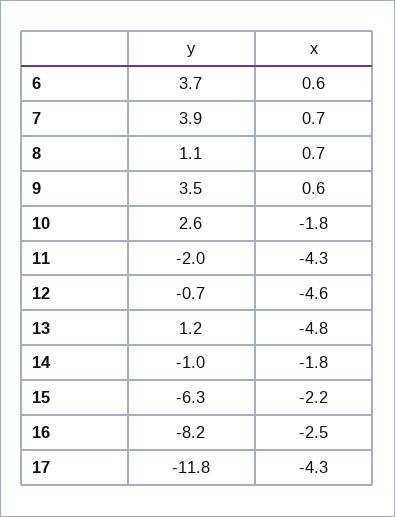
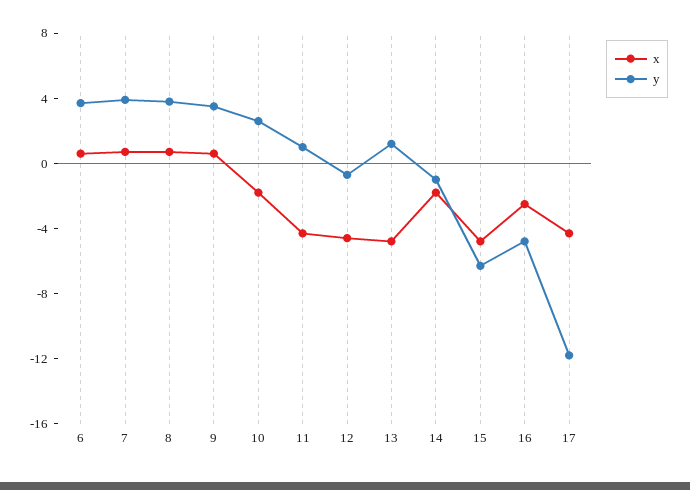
y, 8: 1.1 -> 4
y, 11: -2 -> 1
x, 15: -2.2 -> -5
y, 16: -8.2 -> -5

